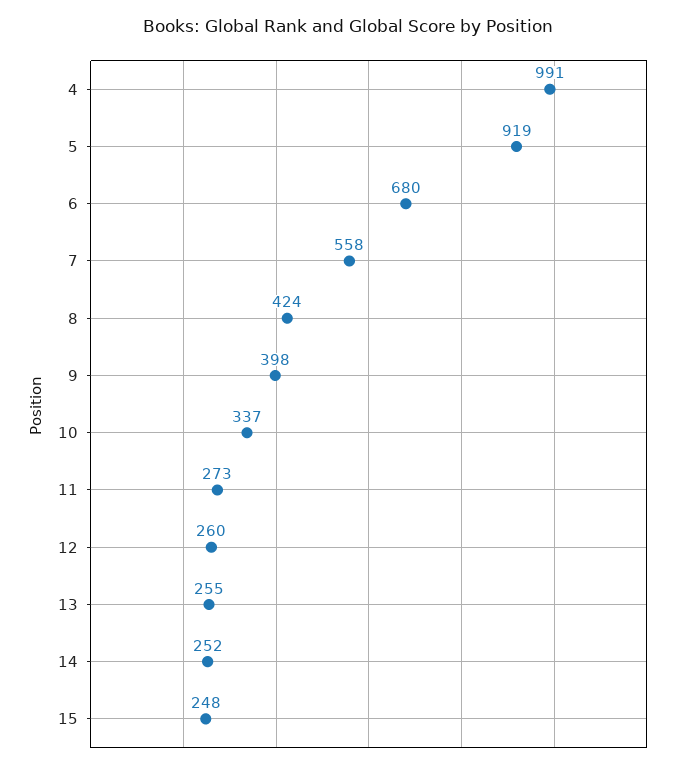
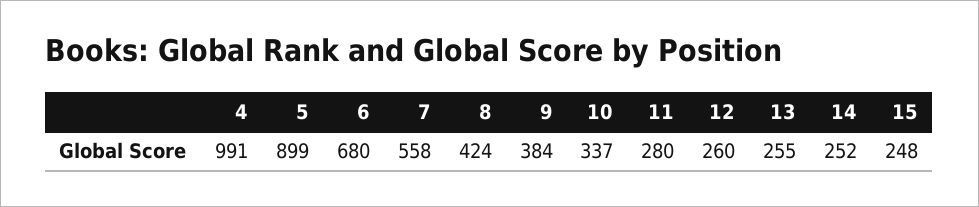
5: 919 -> 899
9: 398 -> 384
11: 273 -> 280

